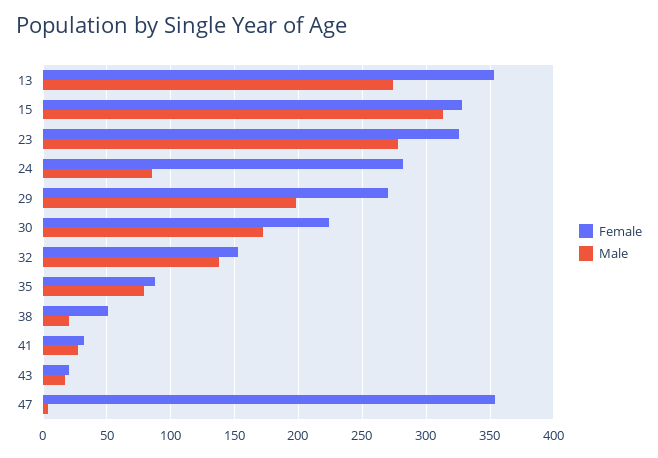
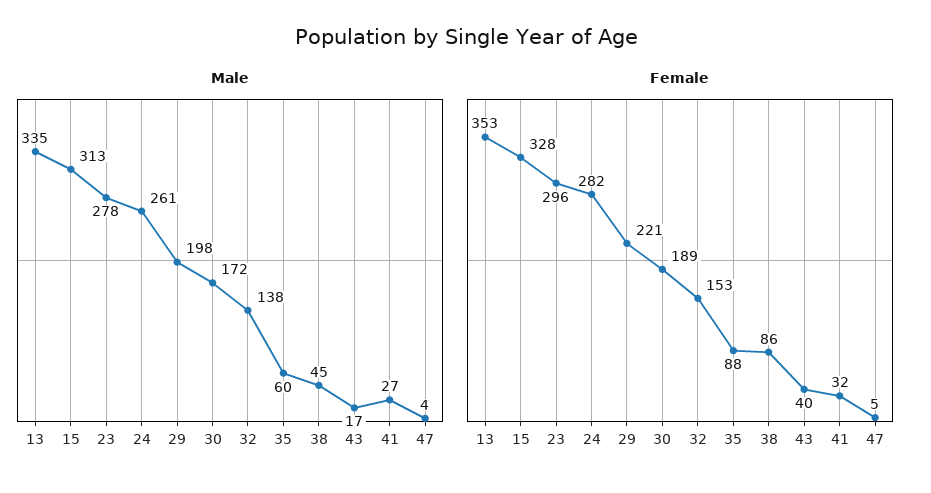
Male, 13: 275 -> 335
Female, 23: 325 -> 296
Male, 24: 85 -> 261
Female, 29: 270 -> 221
Female, 30: 225 -> 189
Male, 35: 80 -> 60
Female, 38: 50 -> 86
Male, 38: 20 -> 45
Female, 43: 20 -> 40
Female, 47: 355 -> 5

